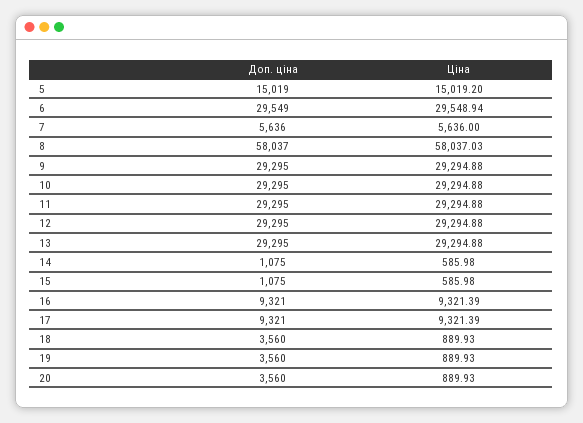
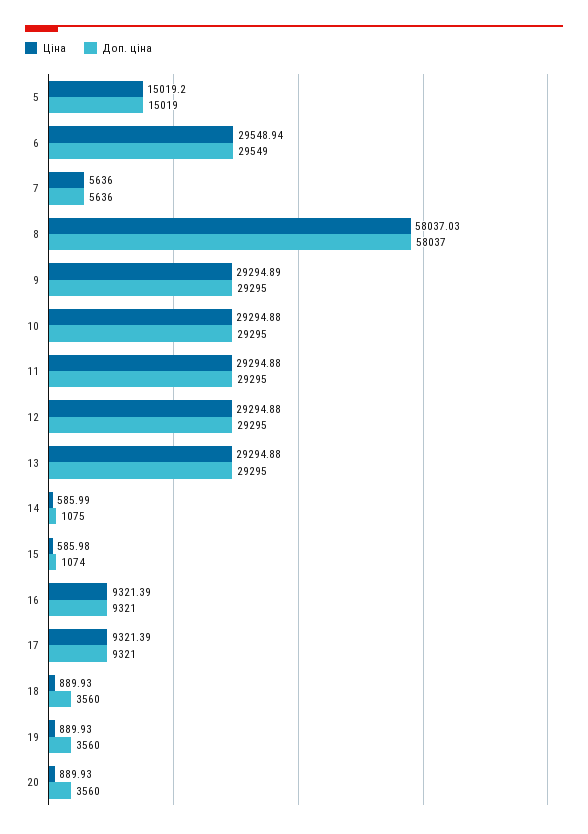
Ціна, 9: 29294.88 -> 29294.89
Ціна, 14: 585.98 -> 585.99
Доп. ціна, 15: 1075 -> 1074

